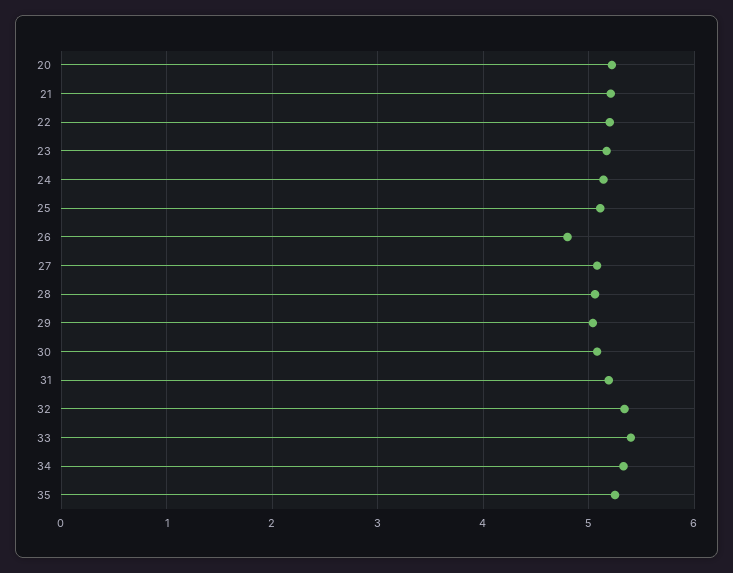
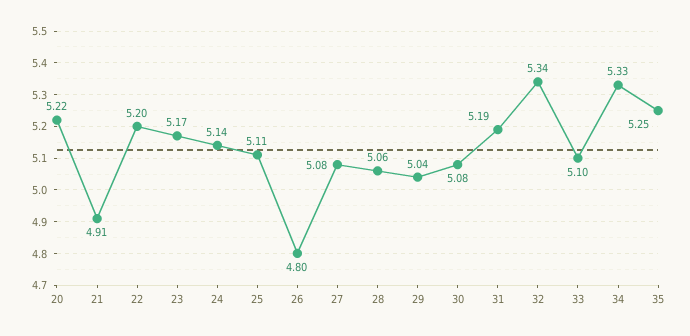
21: 5.2 -> 4.91
33: 5.4 -> 5.1

